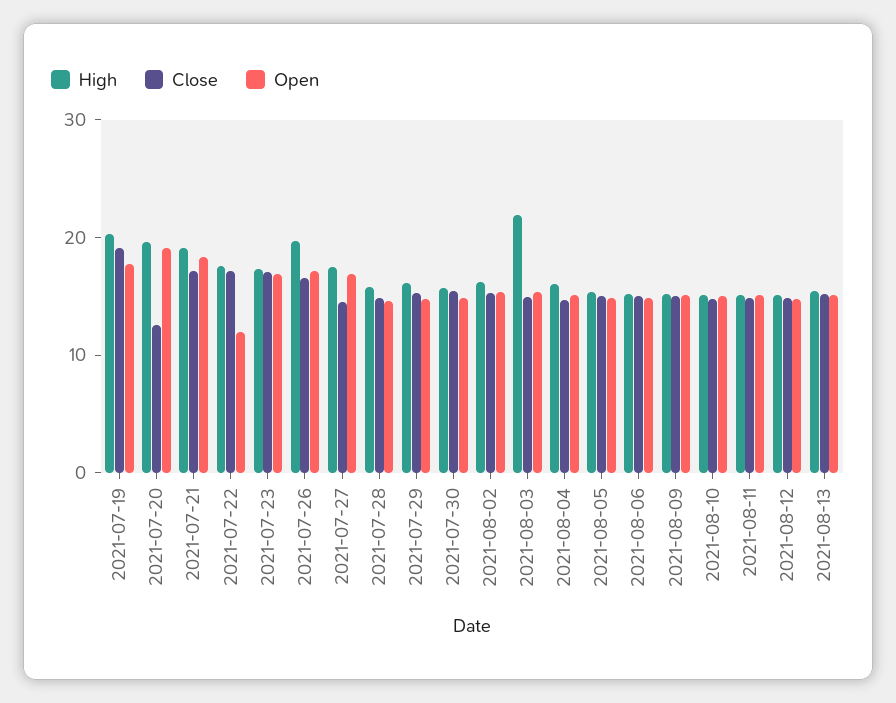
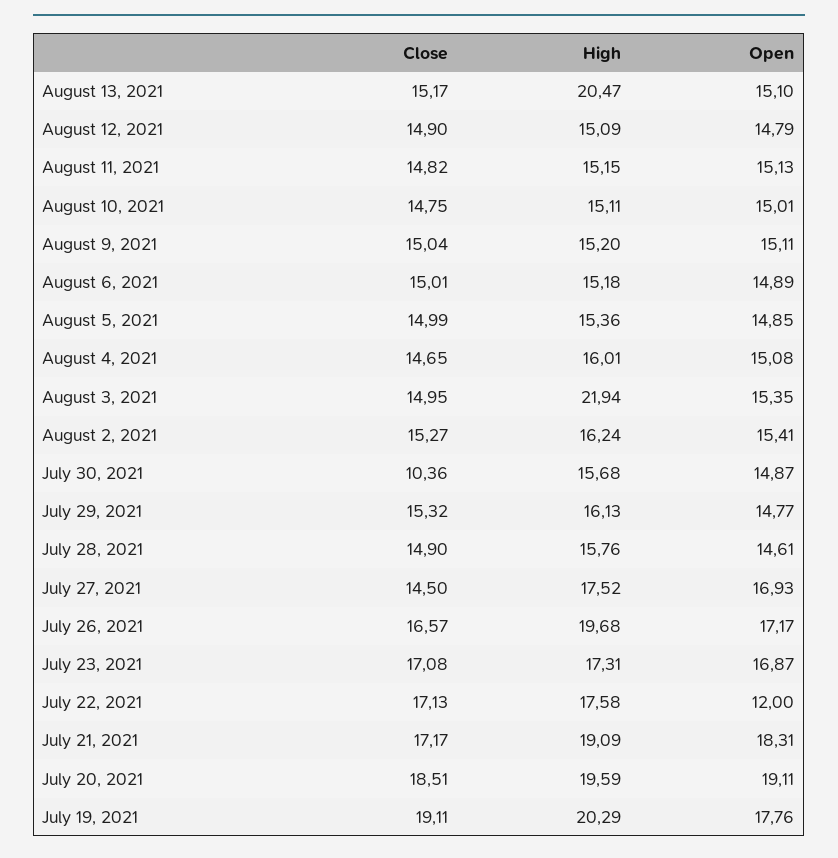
Close, 2021-07-20: 12 -> 18.51
Close, 2021-07-30: 16 -> 10.36
High, 2021-08-13: 16 -> 20.47

